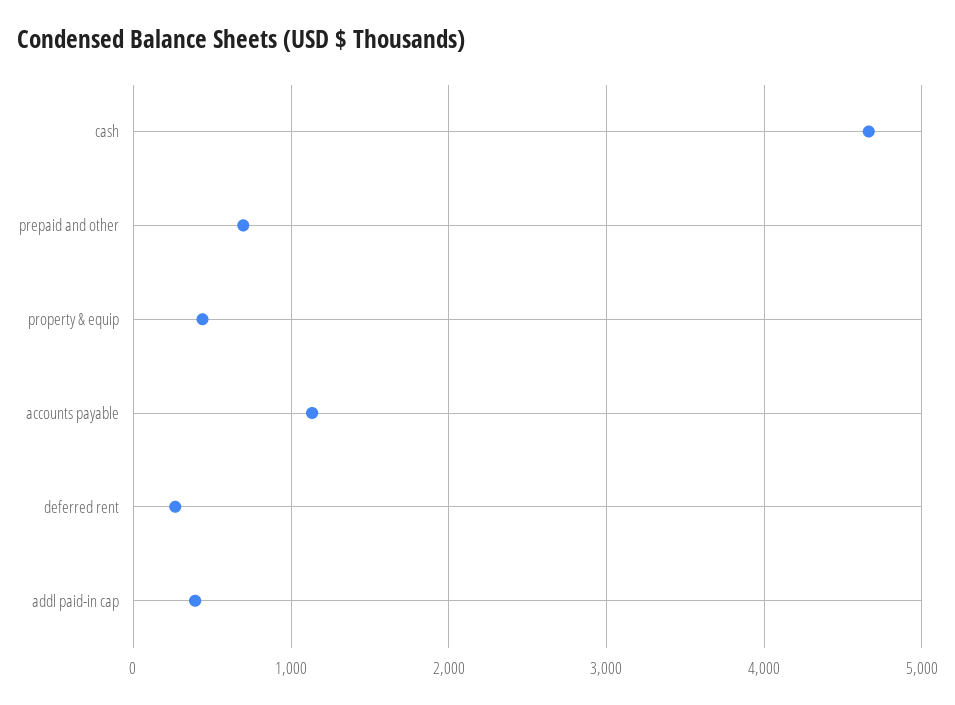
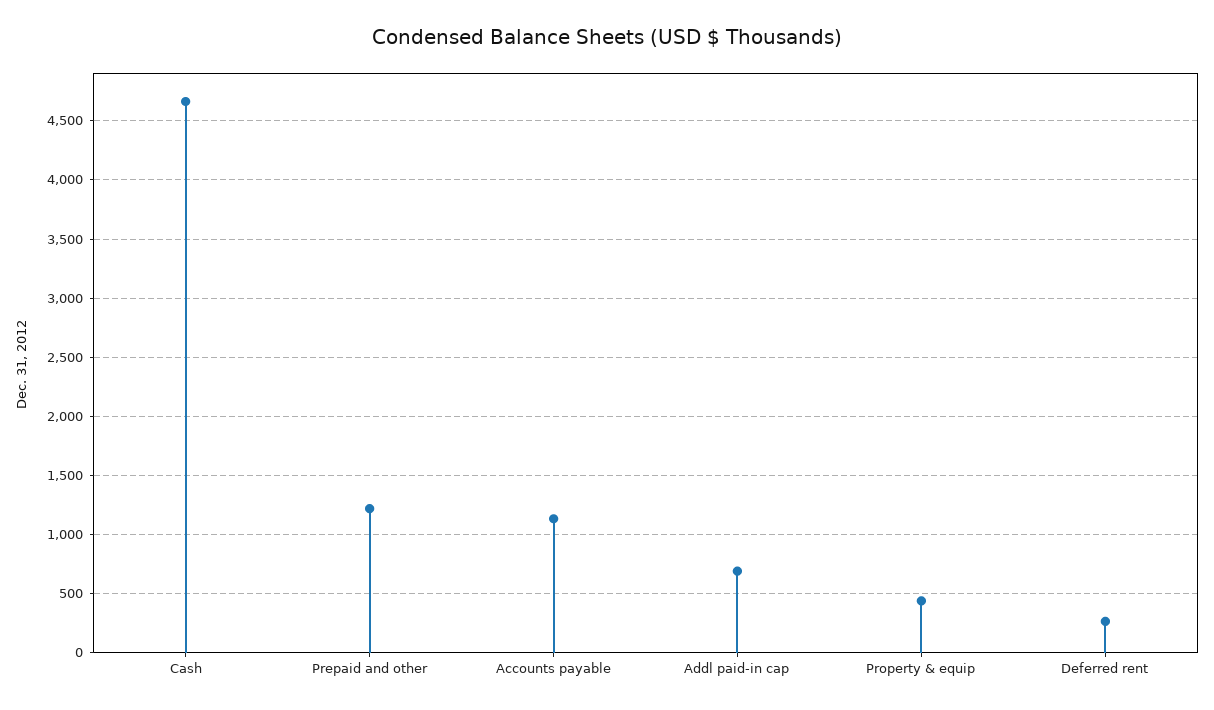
prepaid and other: 700 -> 1200
addl paid-in cap: 400 -> 700

